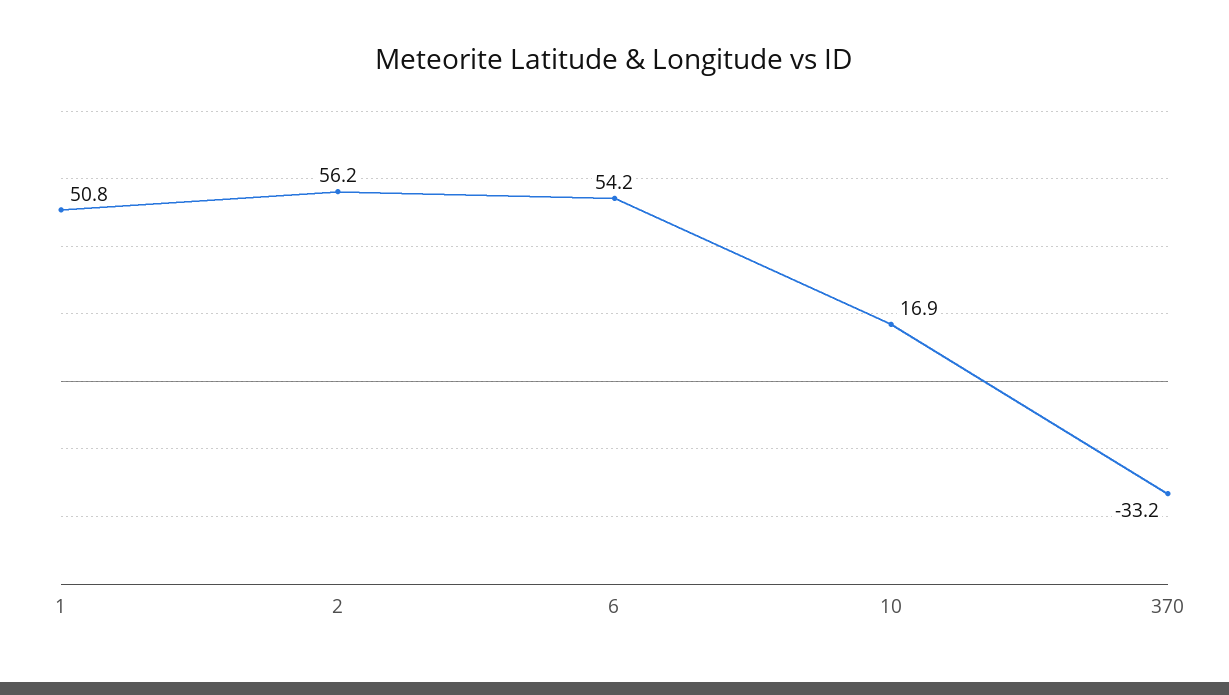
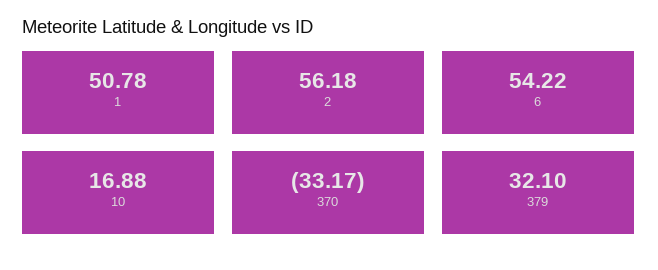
379: none -> 32.1

